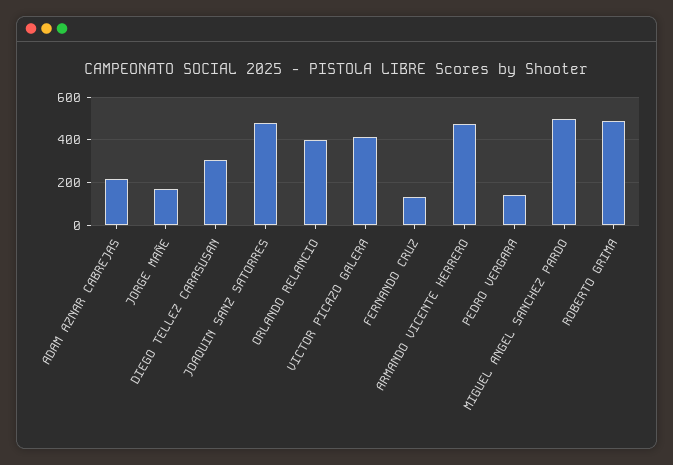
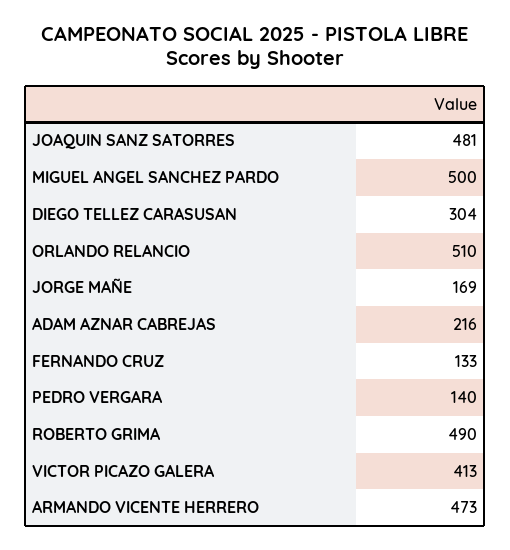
ORLANDO RELANCIO: 400 -> 510

